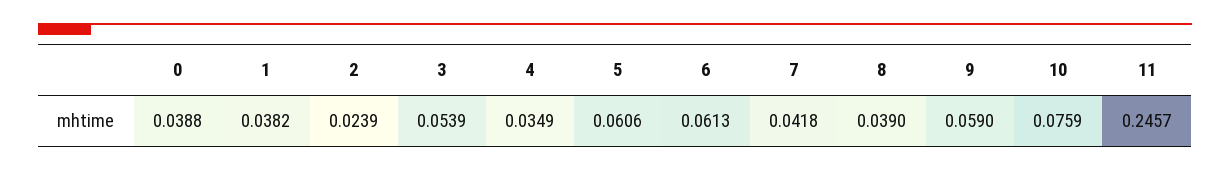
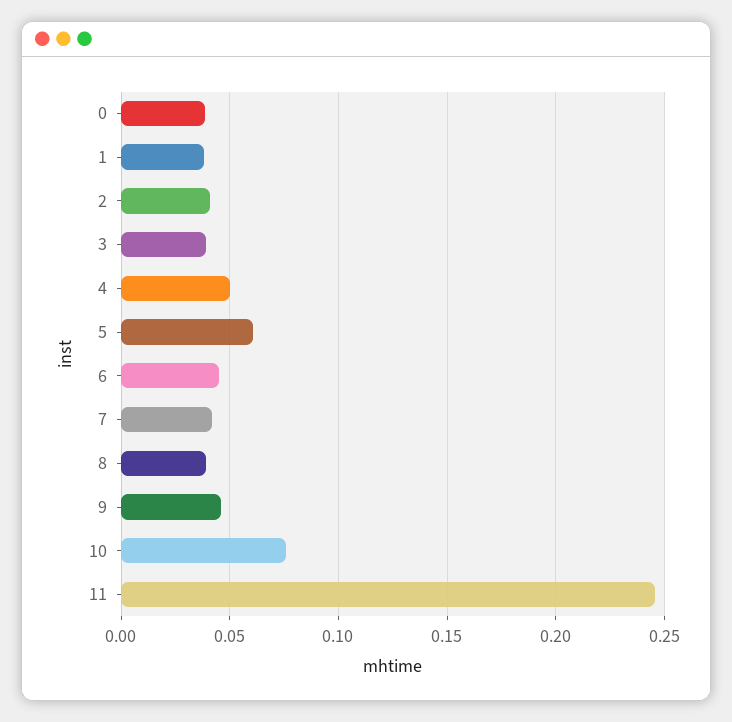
2: 0.0239 -> 0.04
3: 0.0539 -> 0.04
4: 0.0349 -> 0.05
6: 0.0613 -> 0.045
9: 0.059 -> 0.045

